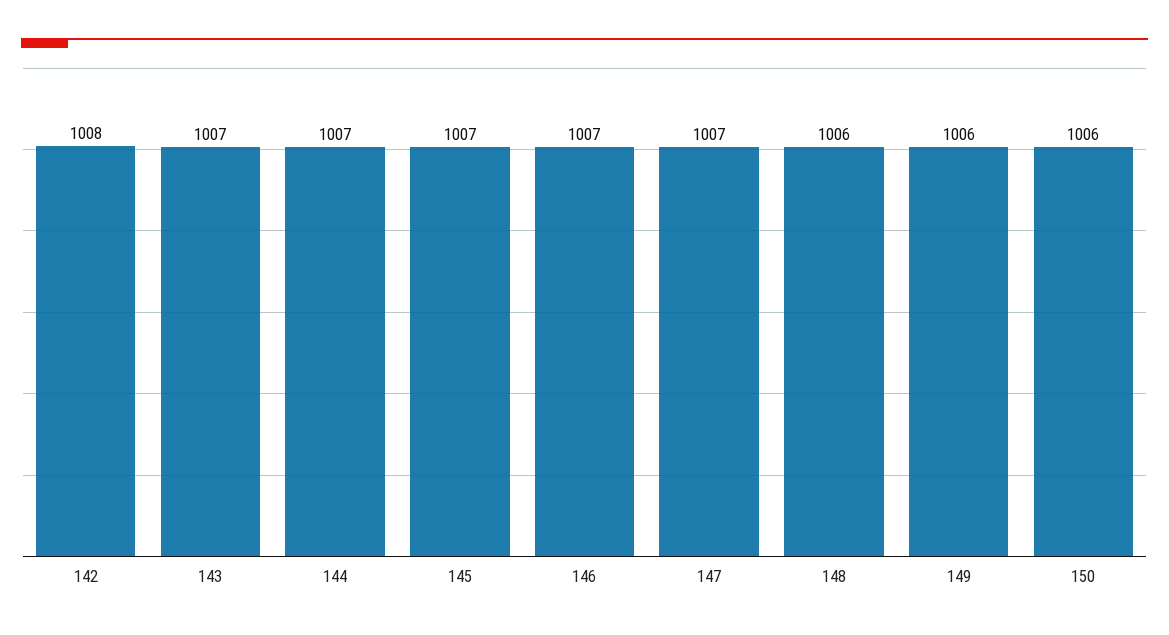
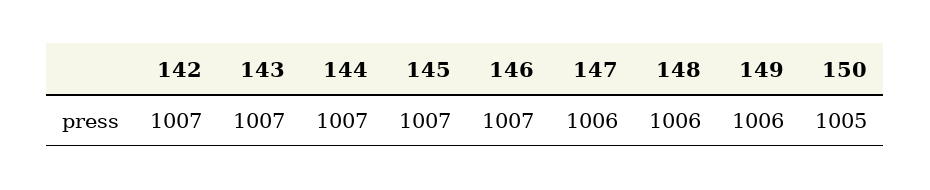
142: 1008 -> 1007
147: 1007 -> 1006
150: 1006 -> 1005

